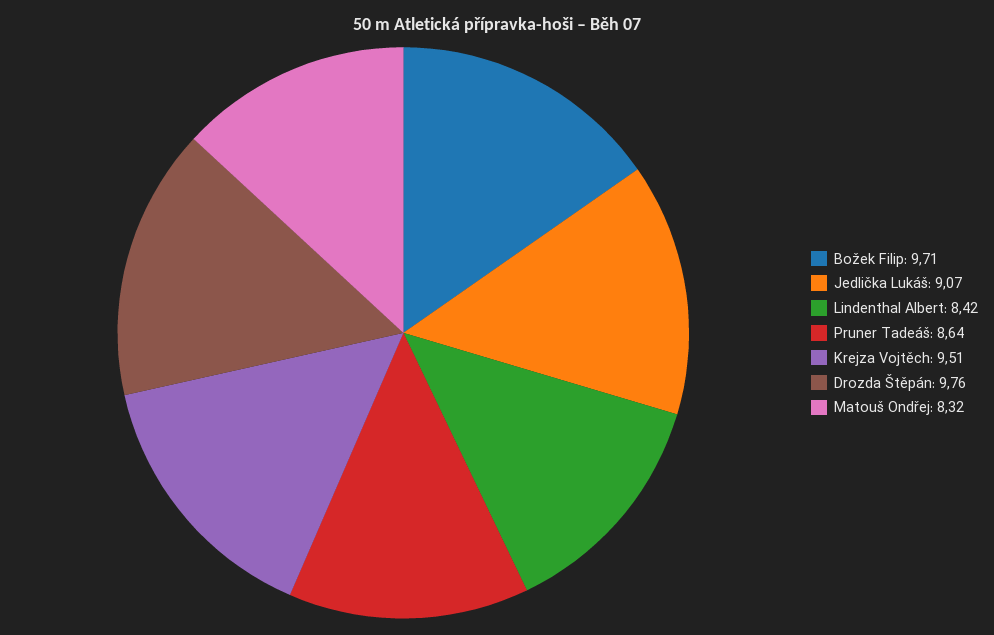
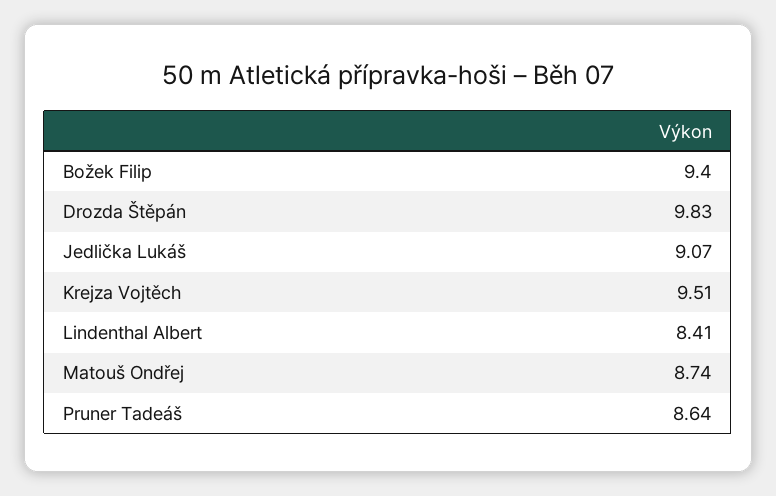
Božek Filip: 9.71 -> 9.4
Lindenthal Albert: 8.42 -> 8.41
Drozda Štěpán: 9.76 -> 9.83
Matouš Ondřej: 8.32 -> 8.74

